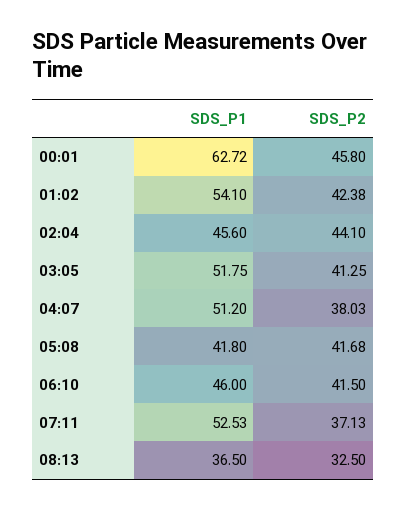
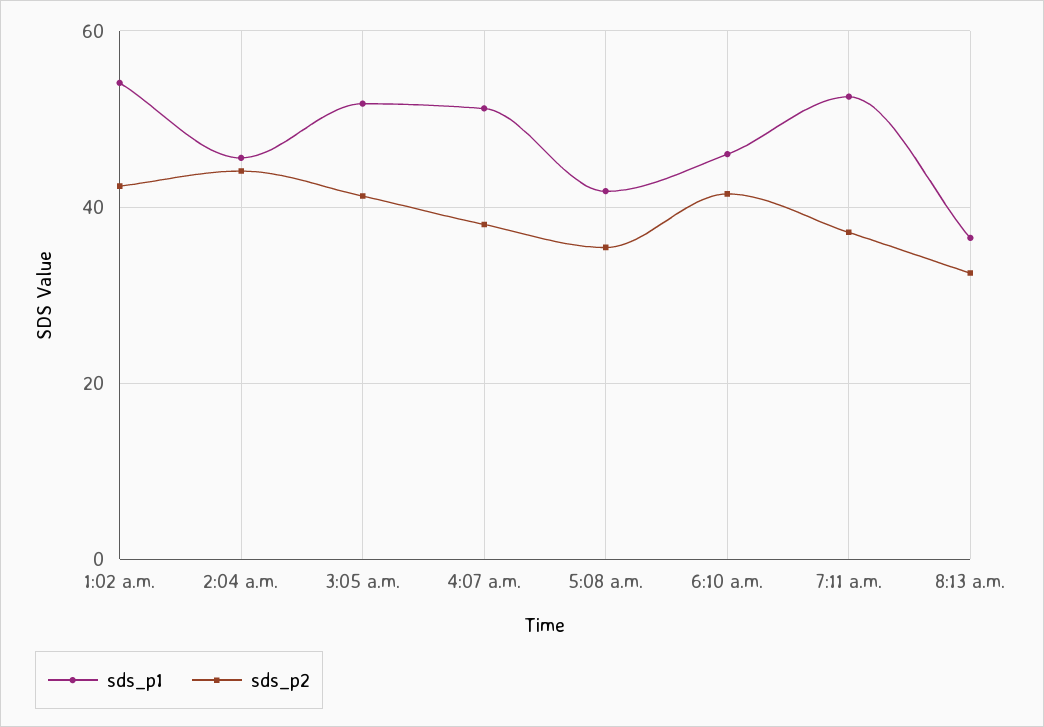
SDS_P1, 00:01: 62.72 -> none
SDS_P2, 00:01: 45.8 -> none
SDS_P2, 05:08: 41.68 -> 36

